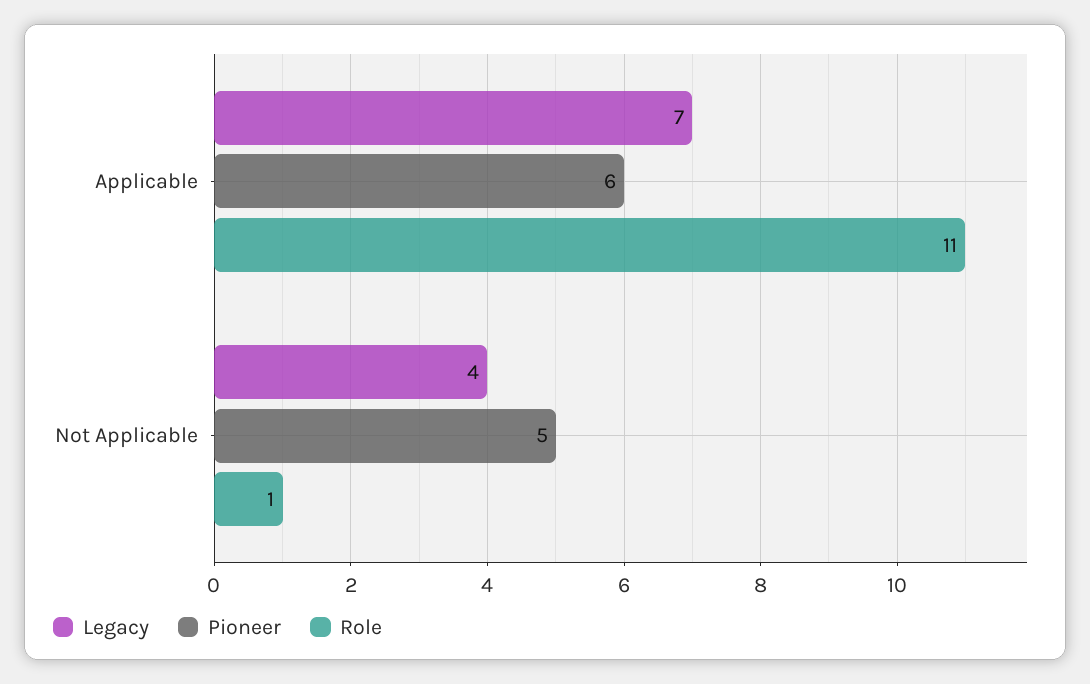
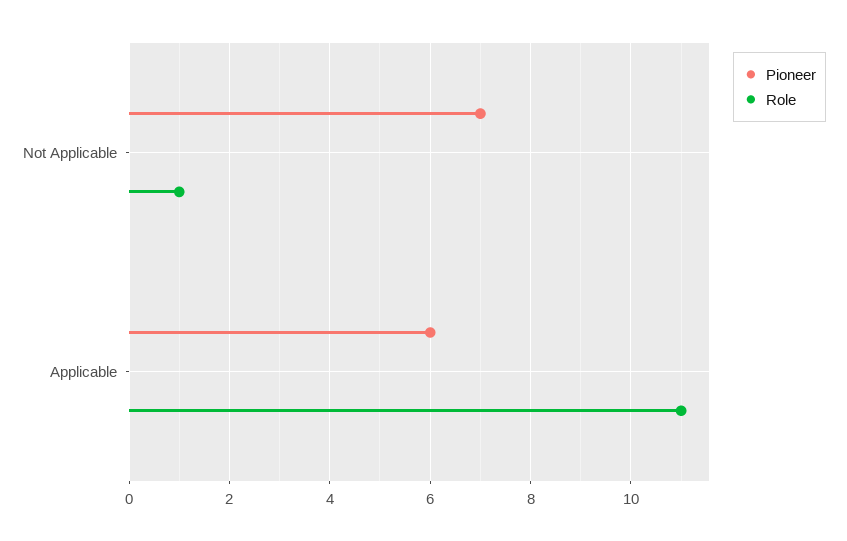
Legacy, Applicable: 7 -> none
Legacy, Not Applicable: 4 -> none
Pioneer, Not Applicable: 5 -> 7

